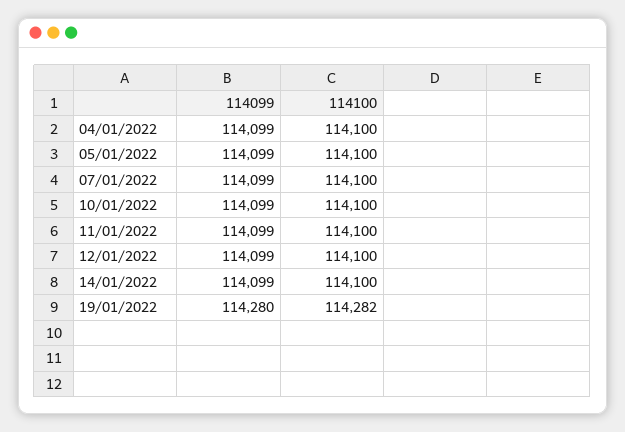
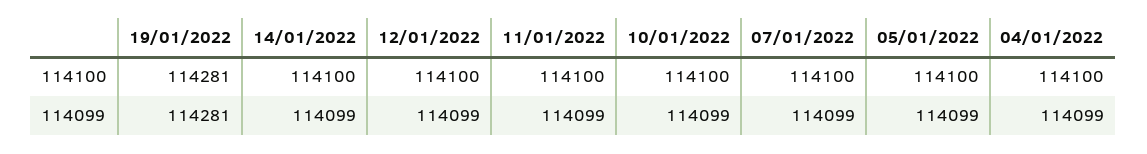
114099, 19/01/2022: 114280 -> 114281
114100, 19/01/2022: 114282 -> 114281

